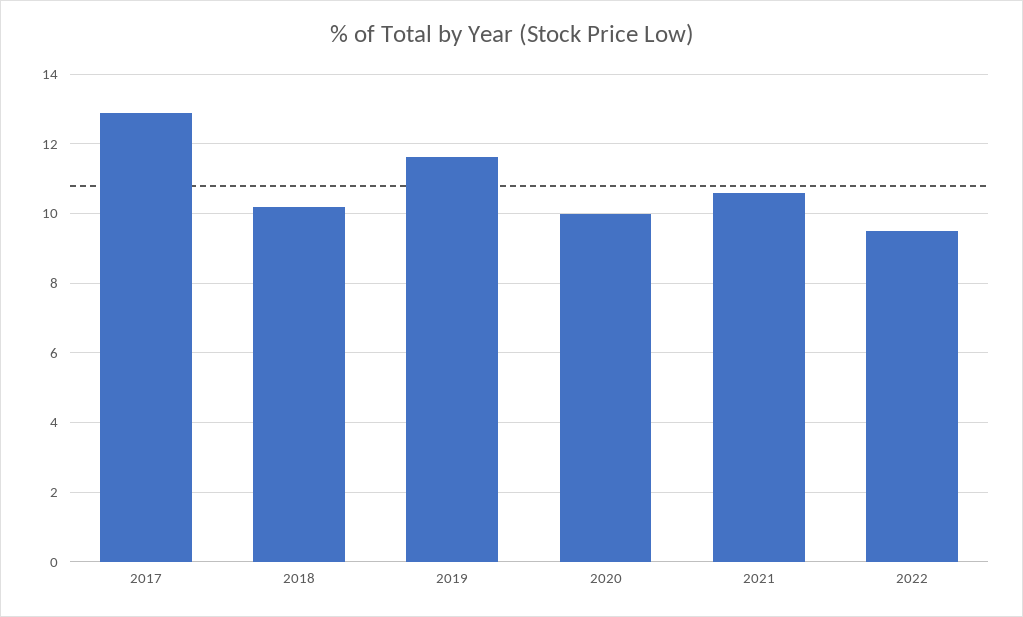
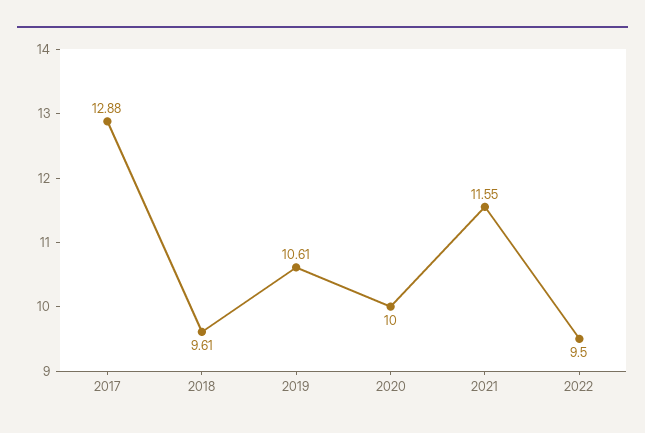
2018: 10.2 -> 9.61
2019: 11.6 -> 10.61
2021: 10.6 -> 11.55

